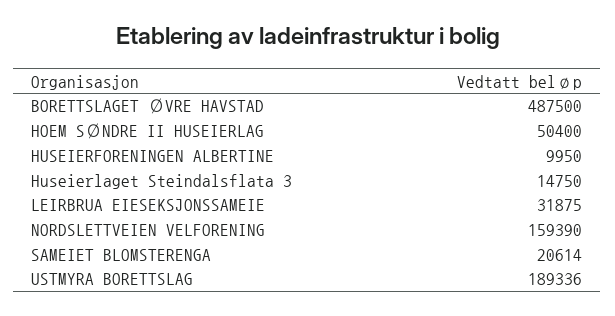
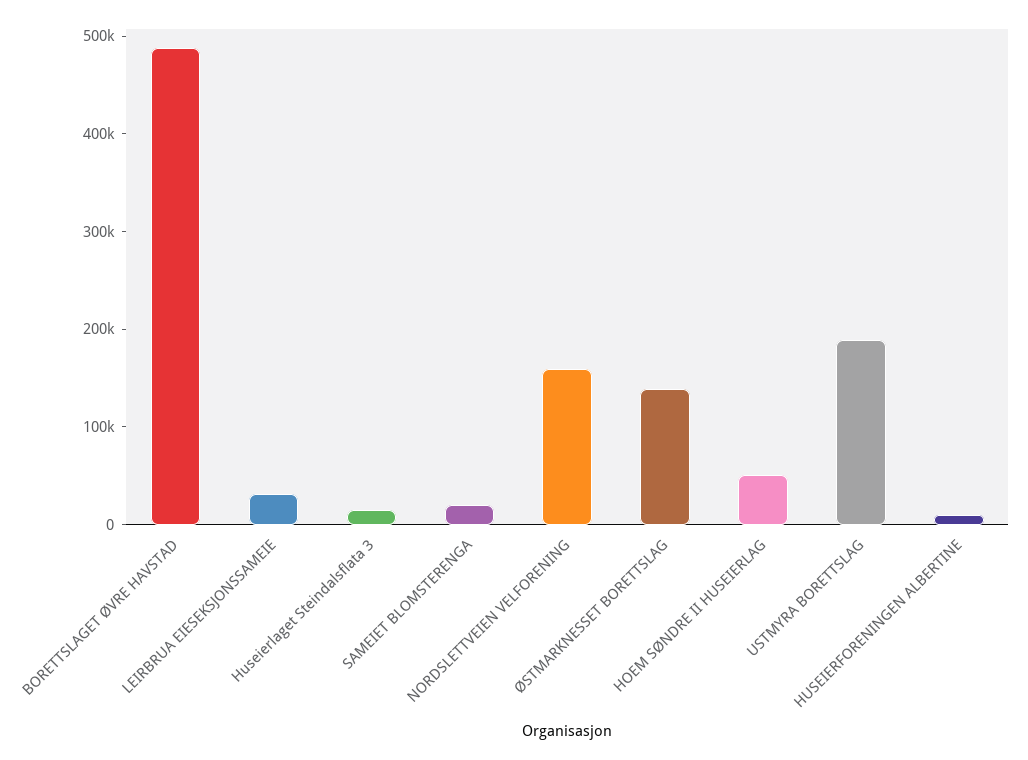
ØSTMARKNESSET BORETTSLAG: none -> 140000

